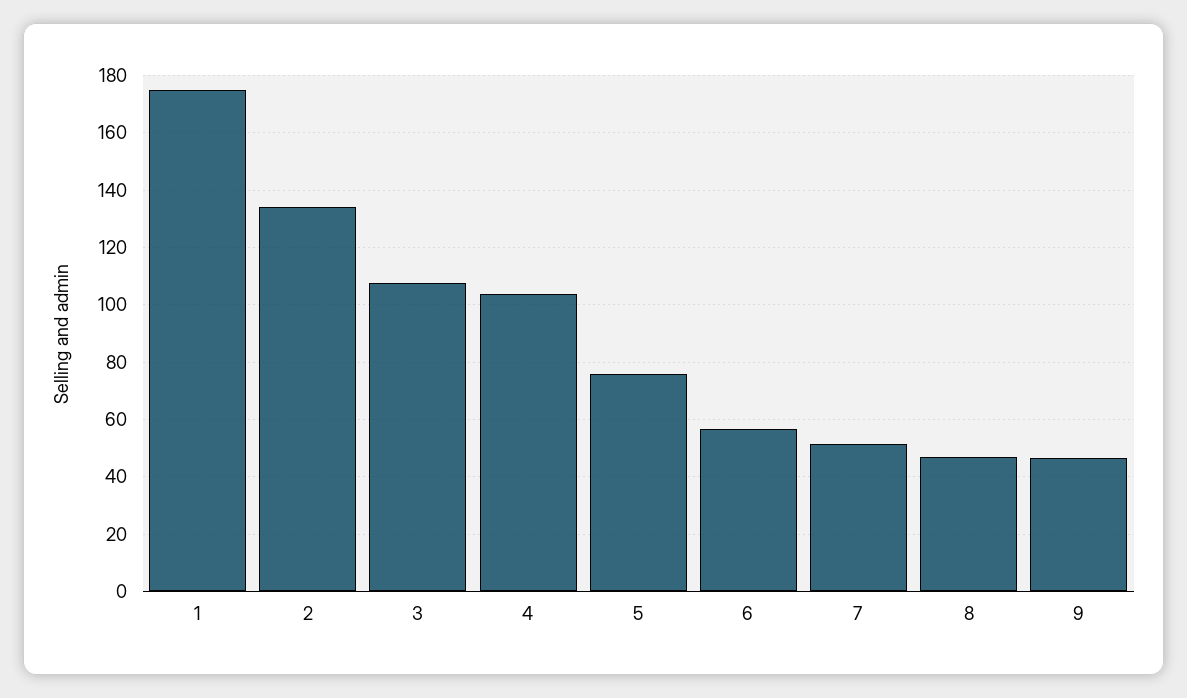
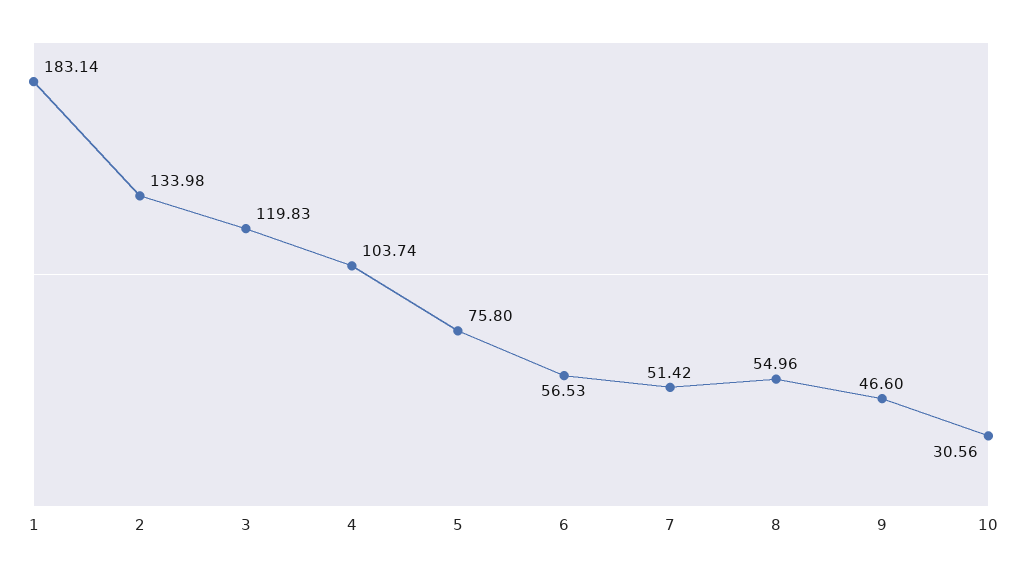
1: 175 -> 183.14
3: 107.5 -> 119.83
8: 47.5 -> 54.96
10: none -> 30.56

